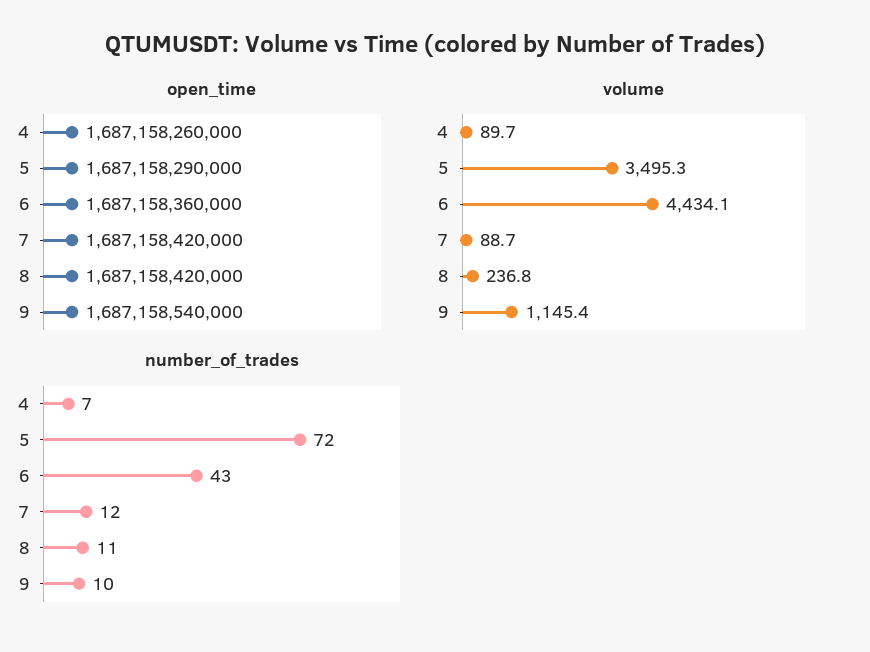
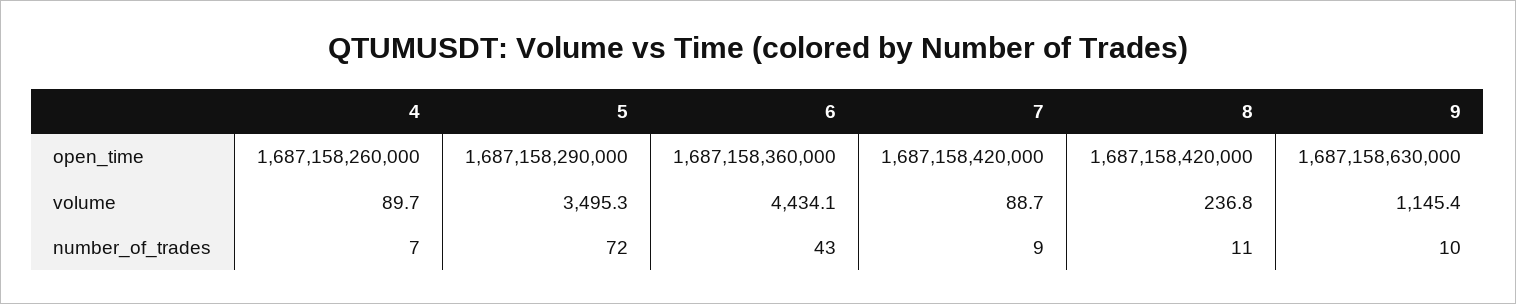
open_time, 9: 1687158540000 -> 1687158630000
number_of_trades, 7: 12 -> 9

